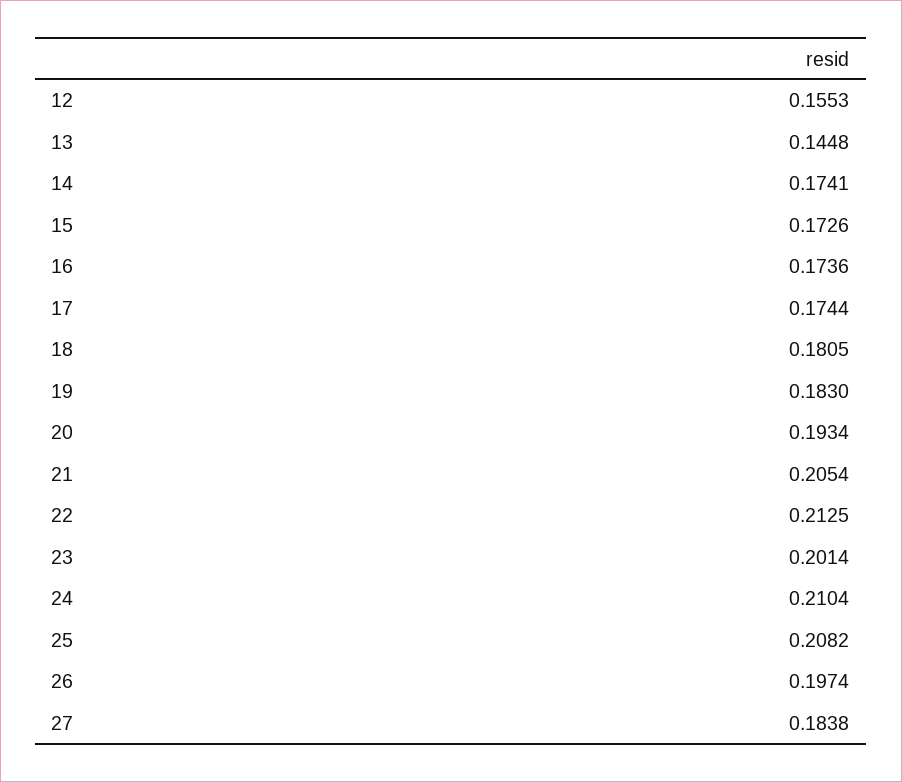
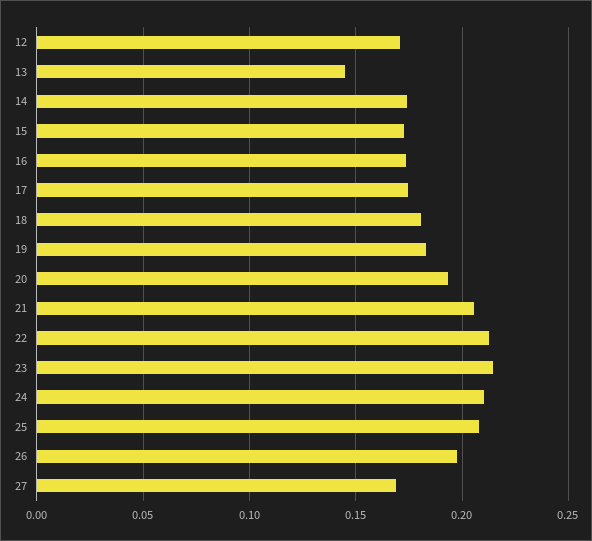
12: 0.1553 -> 0.17
23: 0.2014 -> 0.215
27: 0.1838 -> 0.17

